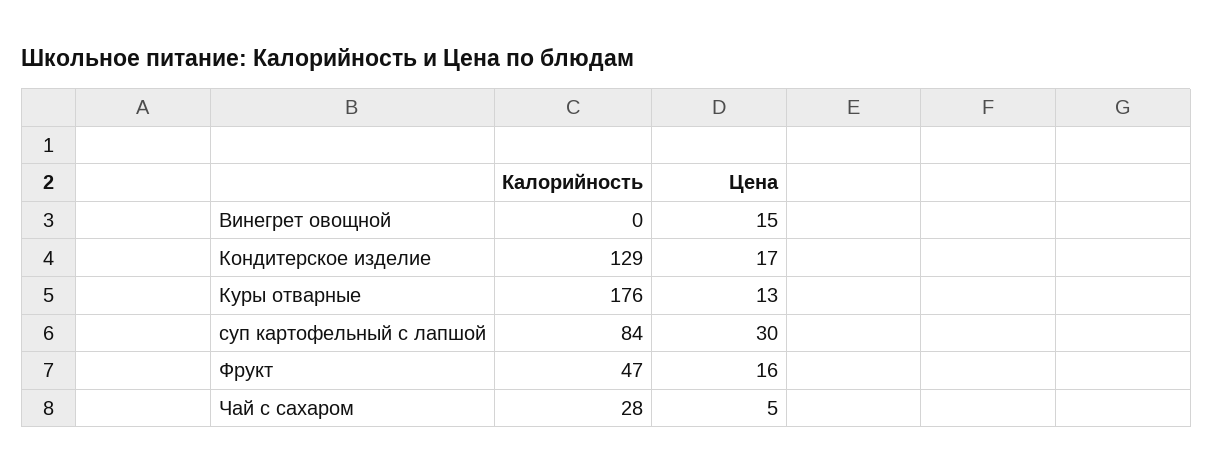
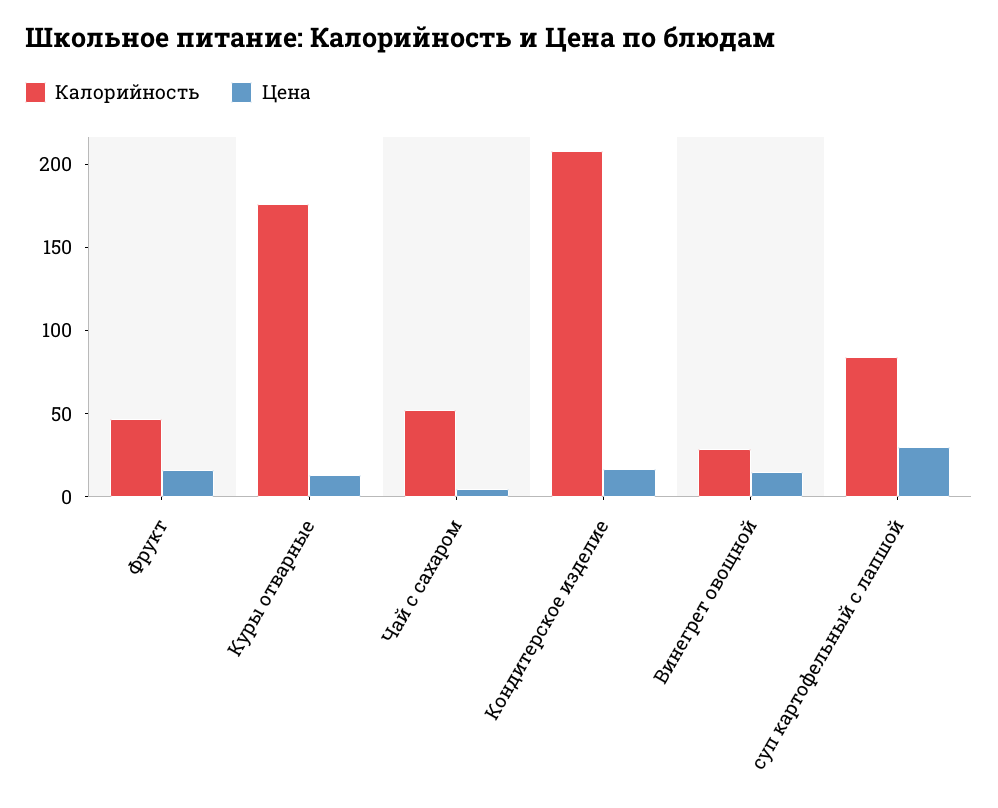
Калорийность, Винегрет овощной: 0 -> 30
Калорийность, Кондитерское изделие: 129 -> 210
Калорийность, Чай с сахаром: 28 -> 50

